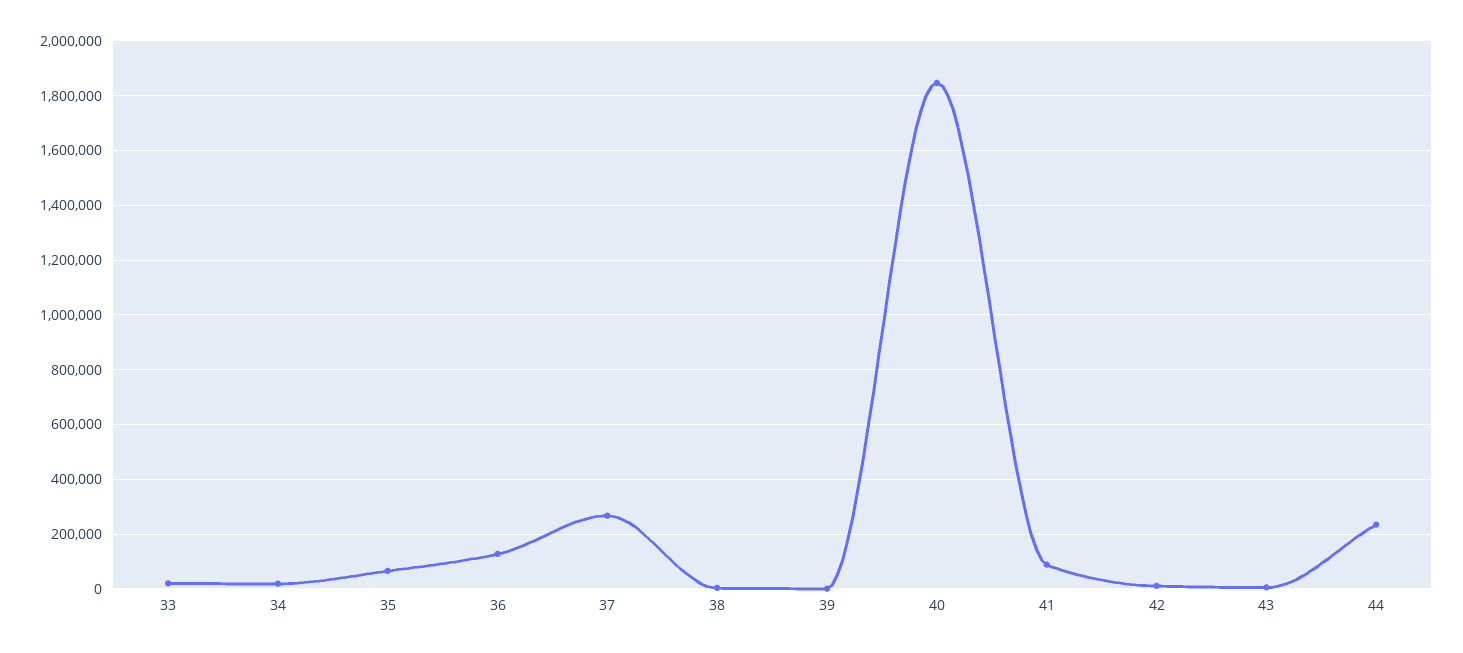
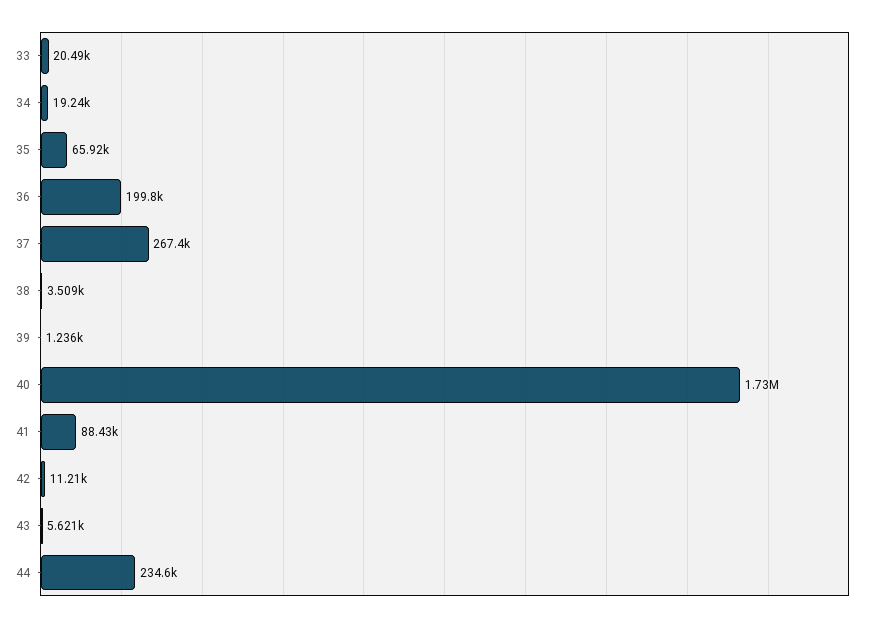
36: 125000 -> 199800
40: 1850000 -> 1730000

